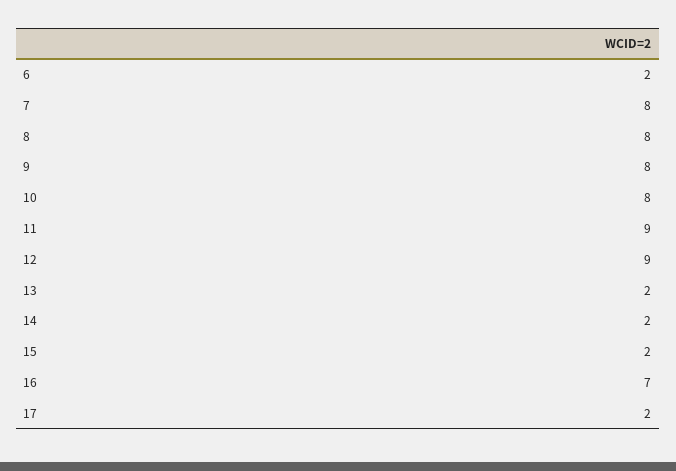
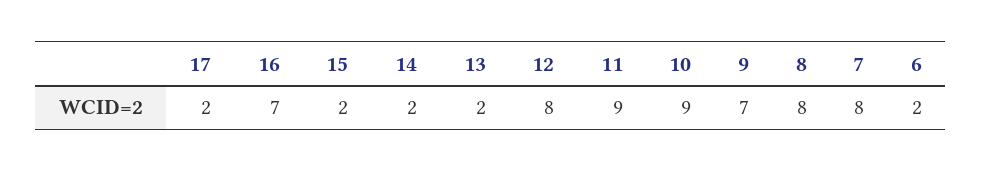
9: 8 -> 7
10: 8 -> 9
12: 9 -> 8

